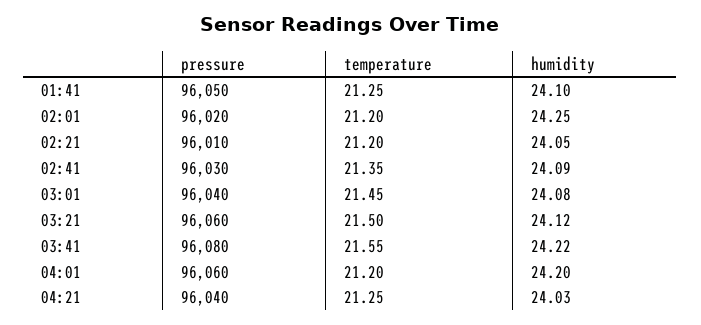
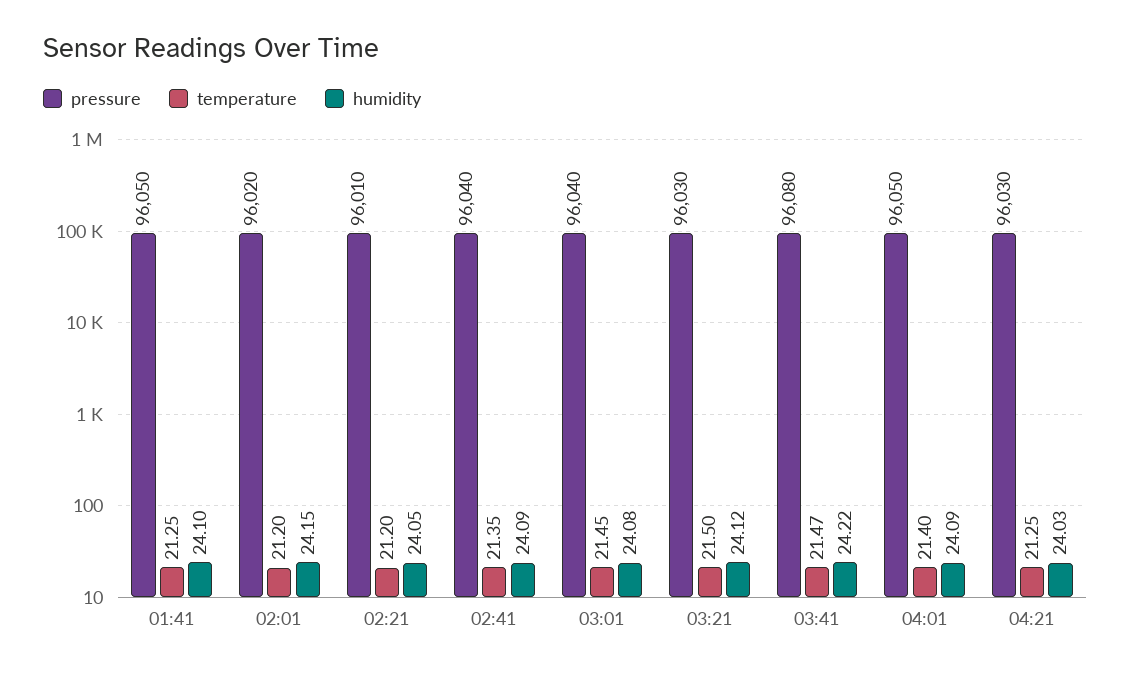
humidity, 02:01: 24.25 -> 24.15
pressure, 02:41: 96030 -> 96040
pressure, 03:21: 96060 -> 96030
temperature, 03:41: 21.55 -> 21.47
pressure, 04:01: 96060 -> 96050
temperature, 04:01: 21.2 -> 21.4
humidity, 04:01: 24.2 -> 24.09
pressure, 04:21: 96040 -> 96030

